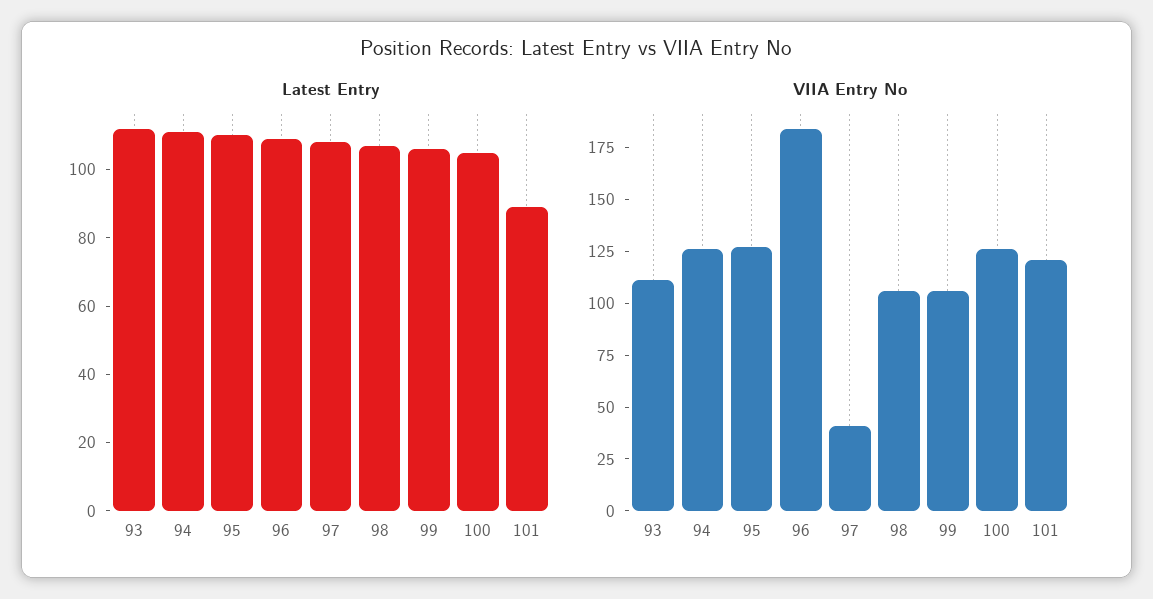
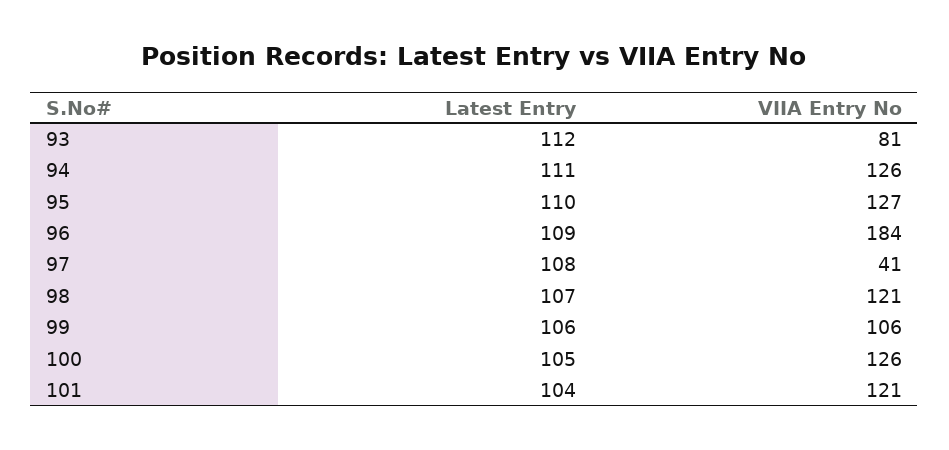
Latest Entry, 101: 90 -> 104
VIIA Entry No, 93: 110 -> 81
VIIA Entry No, 98: 105 -> 121

